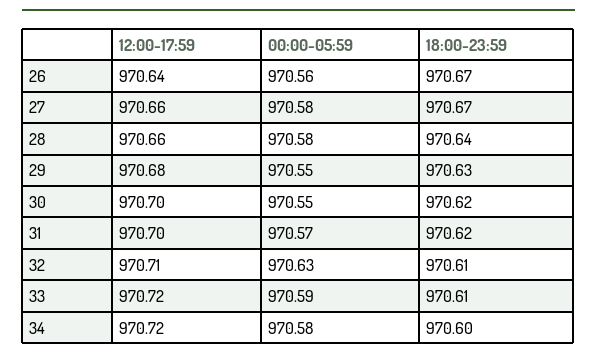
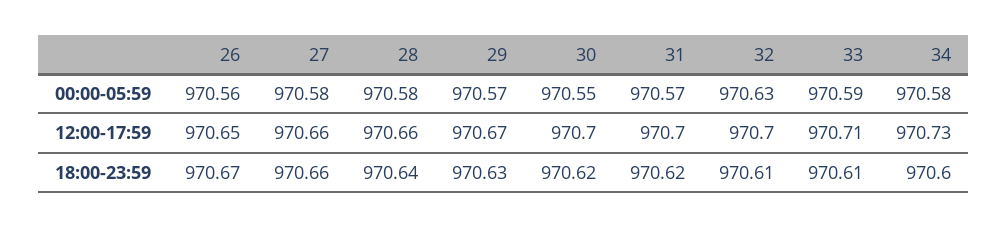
12:00-17:59, 26: 970.64 -> 970.65
18:00-23:59, 27: 970.67 -> 970.66
12:00-17:59, 29: 970.68 -> 970.67
00:00-05:59, 29: 970.55 -> 970.57
12:00-17:59, 32: 970.71 -> 970.7
12:00-17:59, 33: 970.72 -> 970.71
12:00-17:59, 34: 970.72 -> 970.73

